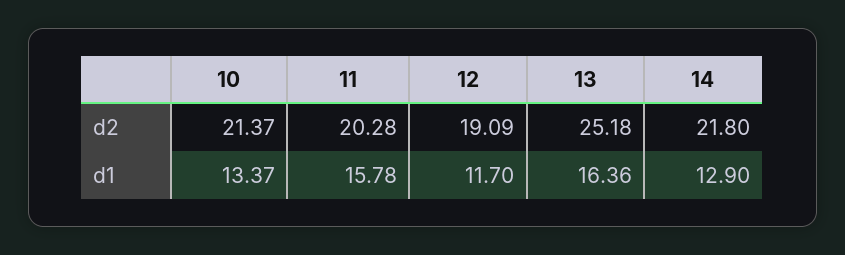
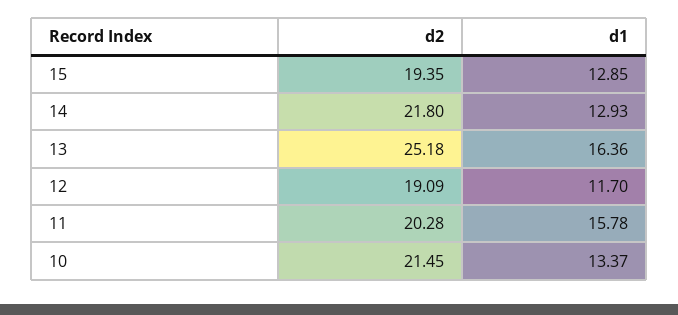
10, d2: 21.37 -> 21.45
14, d1: 12.9 -> 12.93
15, d2: none -> 19.35
15, d1: none -> 12.85

